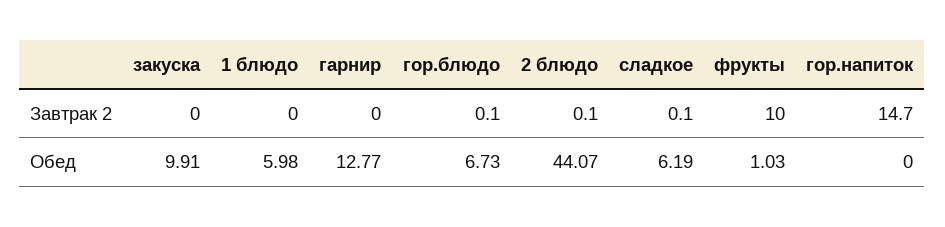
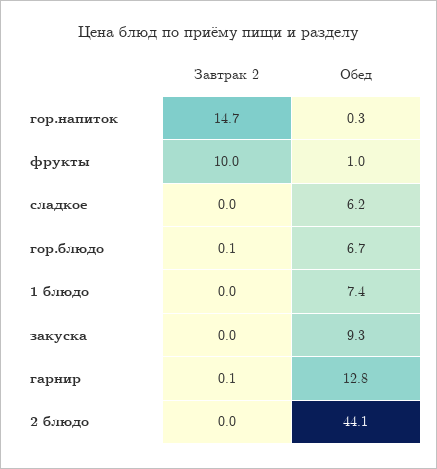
гарнир, Завтрак 2: 0 -> 0.1
2 блюдо, Завтрак 2: 0.1 -> 0
сладкое, Завтрак 2: 0.1 -> 0
закуска, Обед: 9.91 -> 9.3
1 блюдо, Обед: 5.98 -> 7.4
гор.напиток, Обед: 0 -> 0.3

